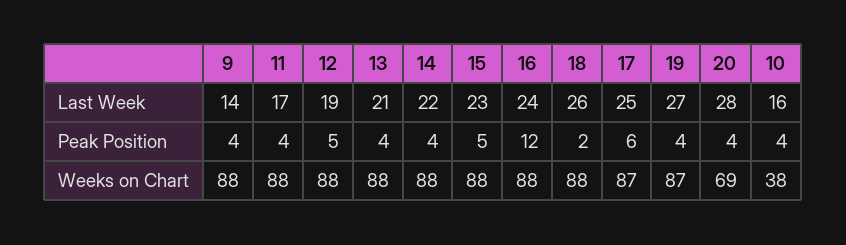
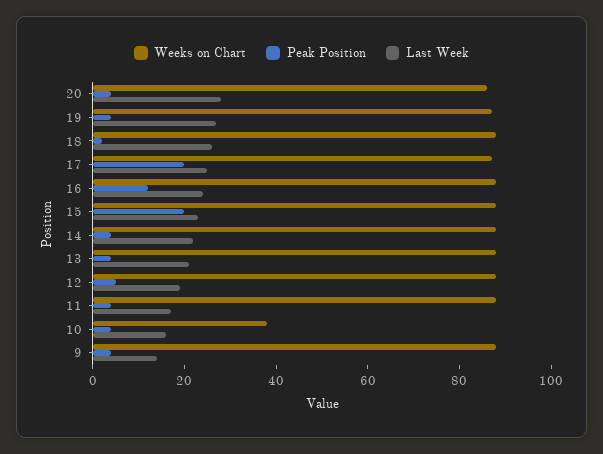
Peak Position, 15: 5 -> 20
Peak Position, 17: 6 -> 20
Weeks on Chart, 20: 69 -> 85

